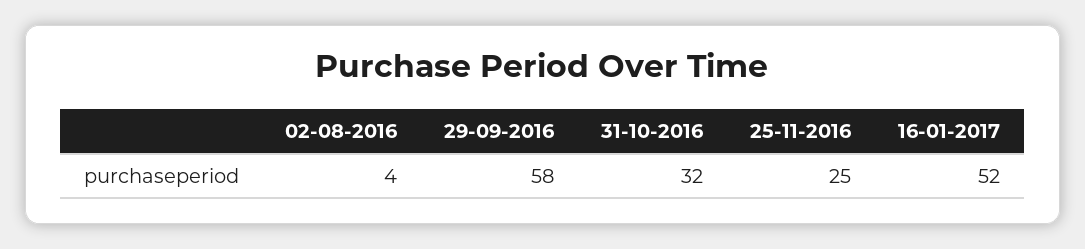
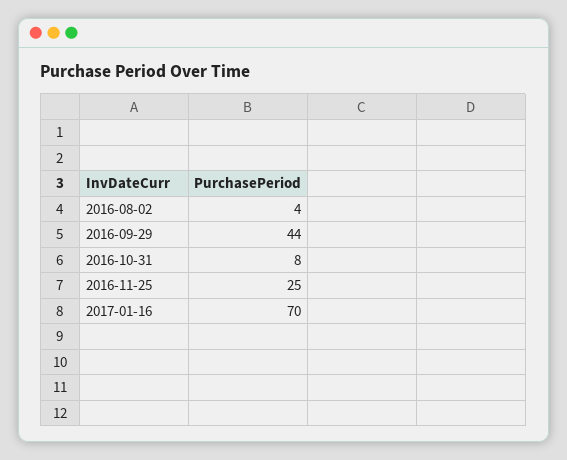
29-09-2016: 58 -> 44
31-10-2016: 32 -> 8
16-01-2017: 52 -> 70

